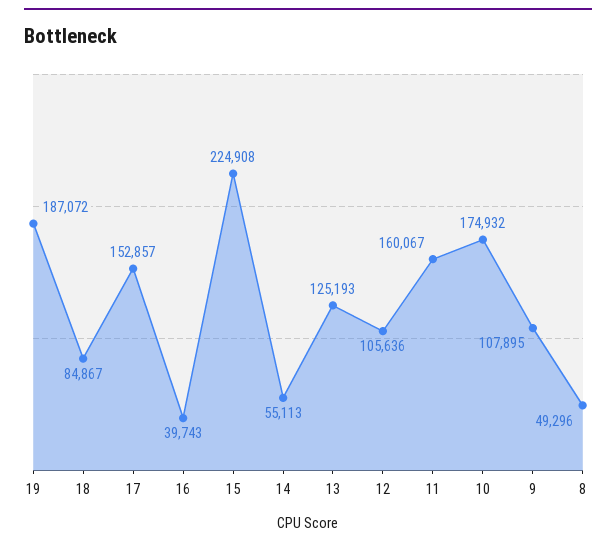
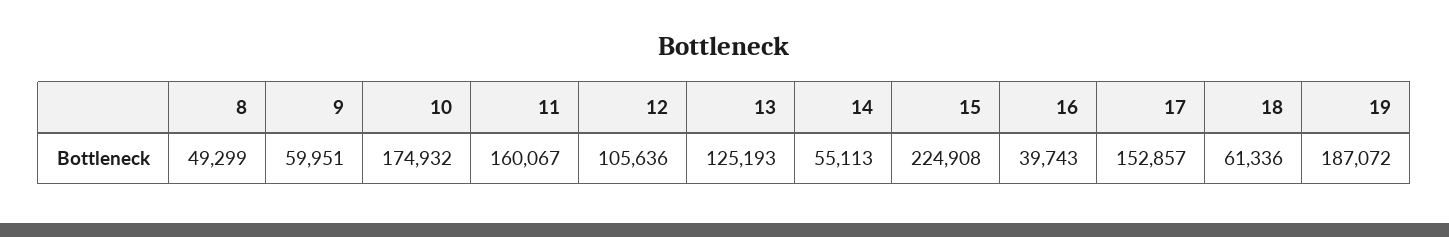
18: 84867 -> 61336
9: 107895 -> 59951
8: 49296 -> 49299

